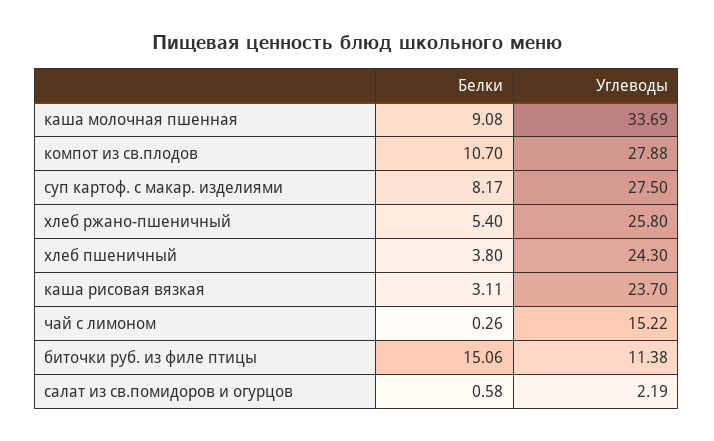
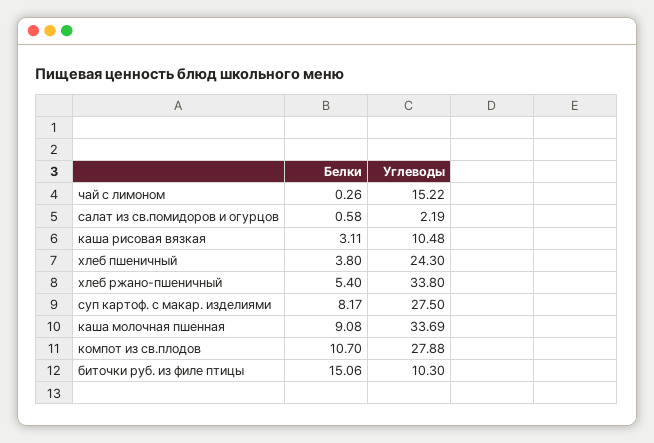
Углеводы, хлеб ржано-пшеничный: 25.8 -> 33.8
Углеводы, каша рисовая вязкая: 23.7 -> 10.48
Углеводы, биточки руб. из филе птицы: 11.38 -> 10.3

